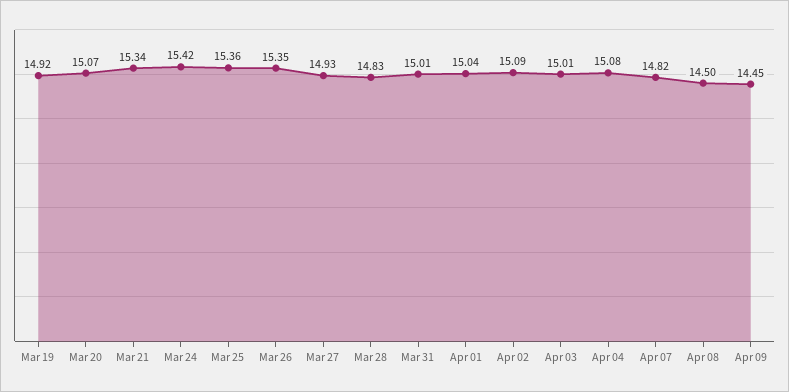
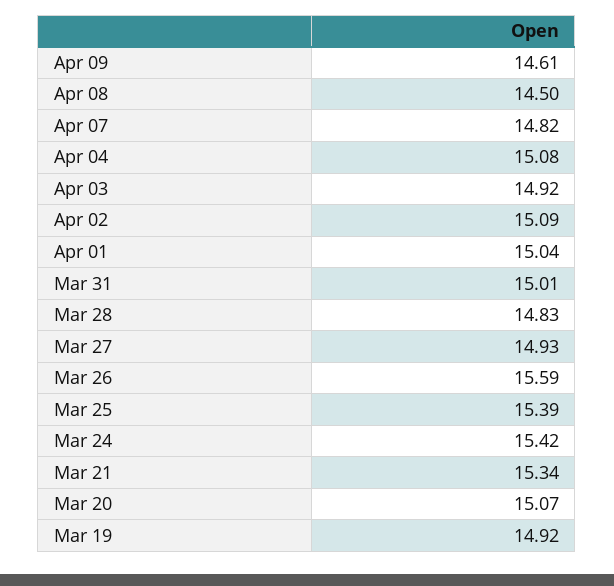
Mar 25: 15.36 -> 15.39
Mar 26: 15.35 -> 15.59
Apr 03: 15.01 -> 14.92
Apr 09: 14.45 -> 14.61

